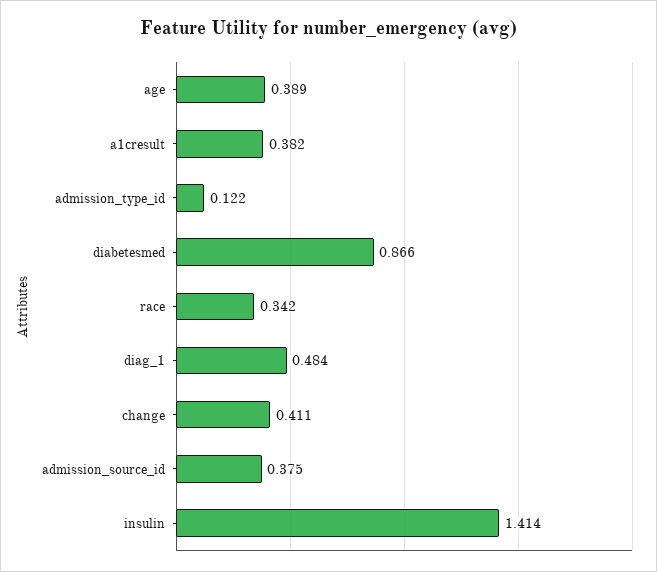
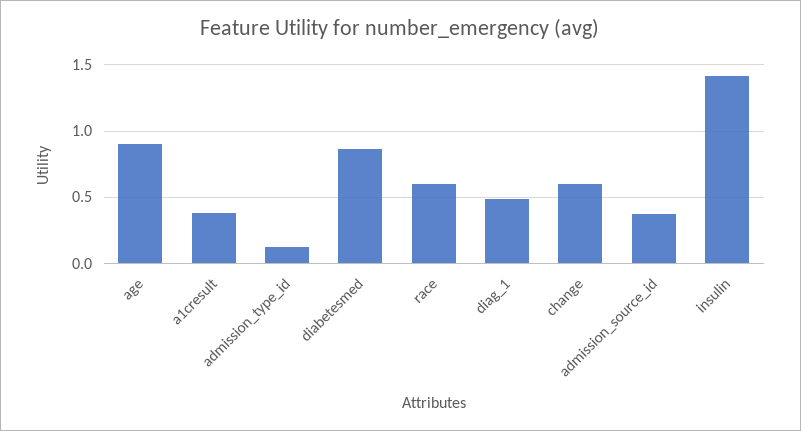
age: 0.389 -> 0.9
race: 0.342 -> 0.6
change: 0.411 -> 0.6

